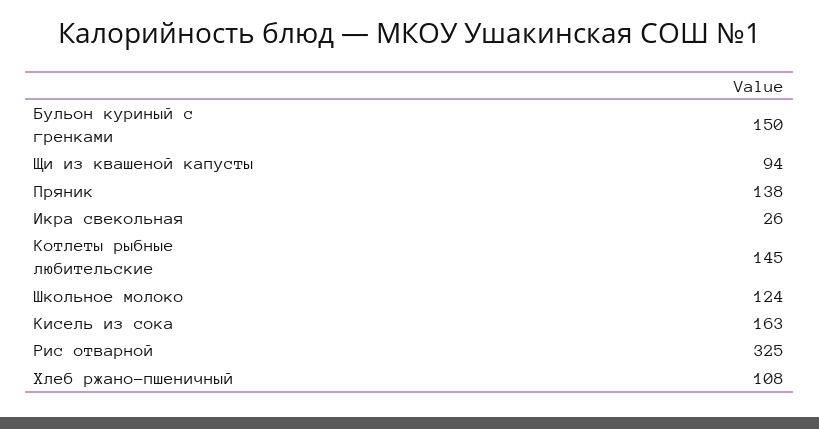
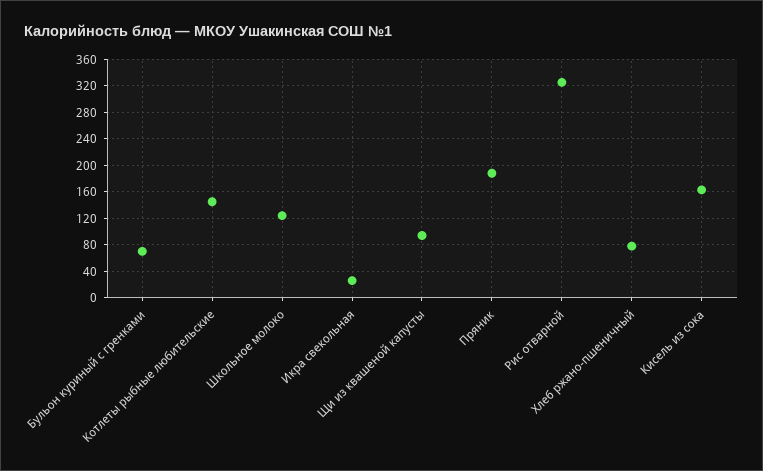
Бульон куриный с гренками: 150 -> 70
Пряник: 138 -> 190
Хлеб ржано-пшеничный: 108 -> 80

